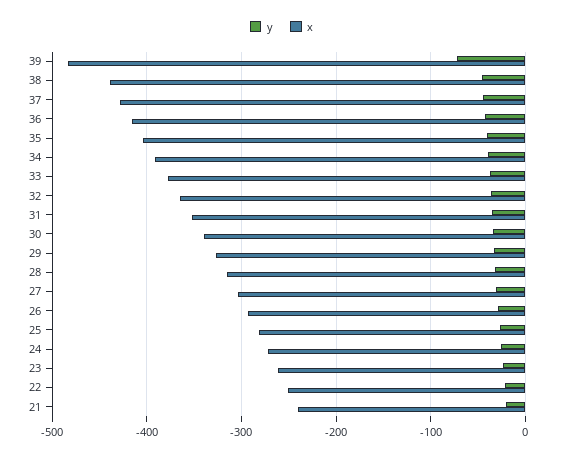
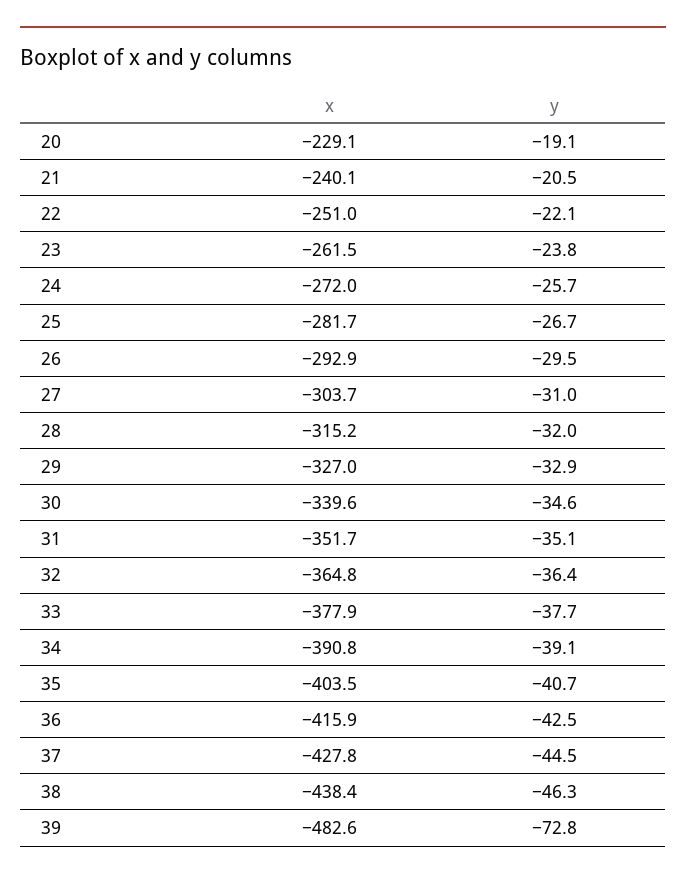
x, 20: none -> -229.1
y, 20: none -> -19.1

